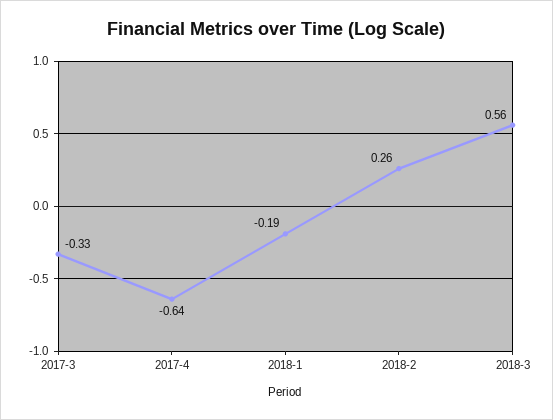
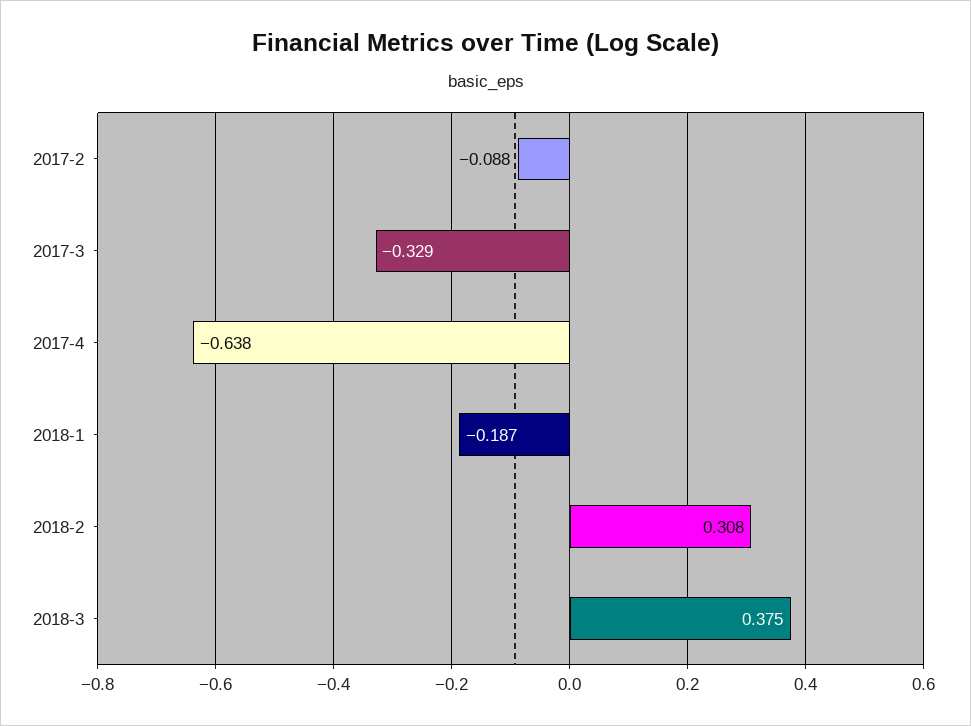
2018-2: 0.26 -> 0.308
2018-3: 0.56 -> 0.375
2017-2: none -> -0.088

